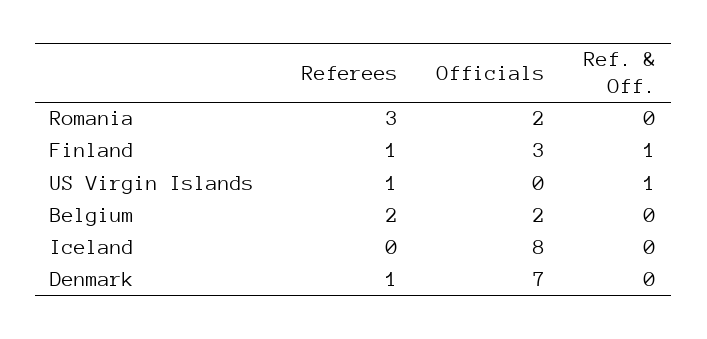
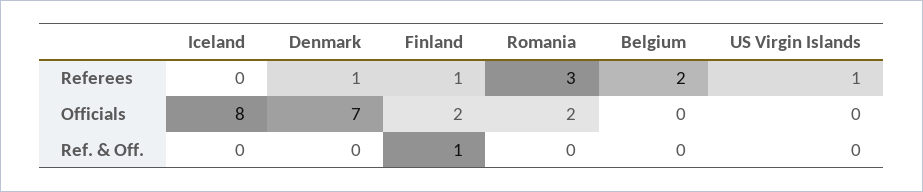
Officials, Finland: 3 -> 2
Ref. & Off., US Virgin Islands: 1 -> 0
Officials, Belgium: 2 -> 0

